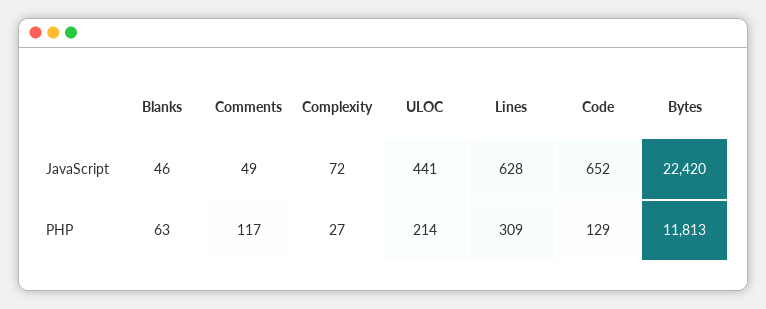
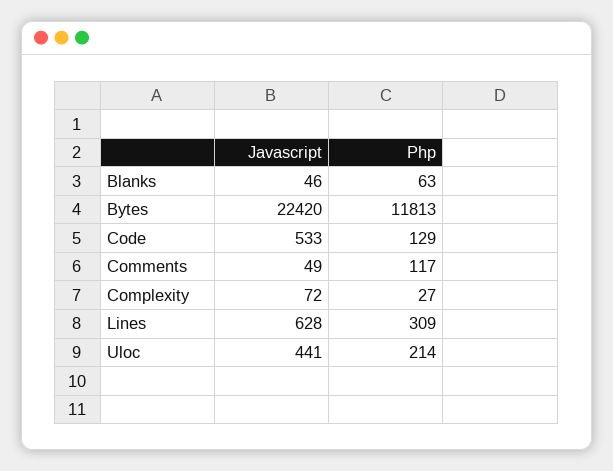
Code, JavaScript: 652 -> 533

